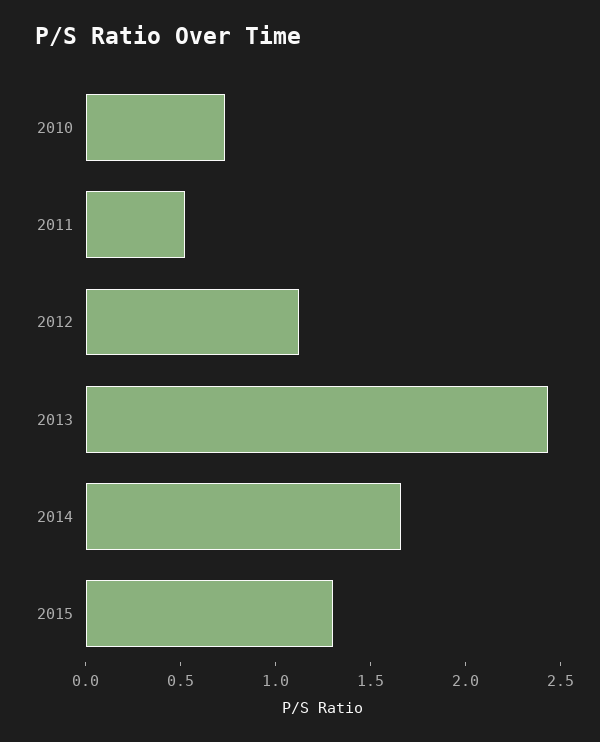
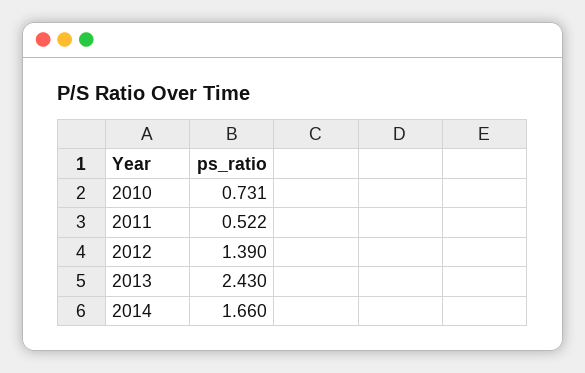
2012: 1.1 -> 1.39
2015: 1.3 -> none

